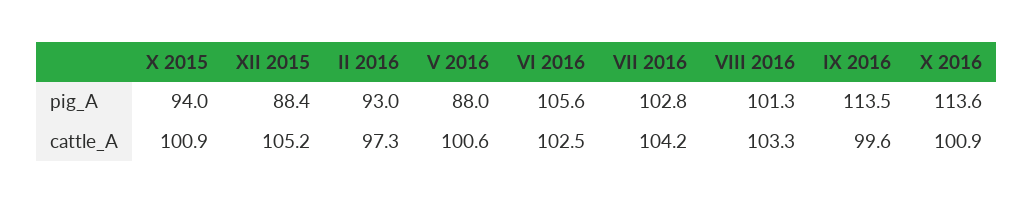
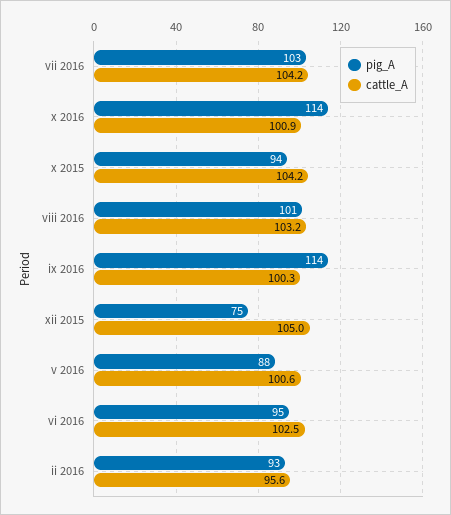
pig_A, XII 2015: 88.4 -> 75
pig_A, VI 2016: 105.6 -> 95
cattle_A, X 2015: 100.9 -> 104.2
cattle_A, XII 2015: 105.2 -> 105
cattle_A, II 2016: 97.3 -> 95.6
cattle_A, VIII 2016: 103.3 -> 103.2
cattle_A, IX 2016: 99.6 -> 100.3

